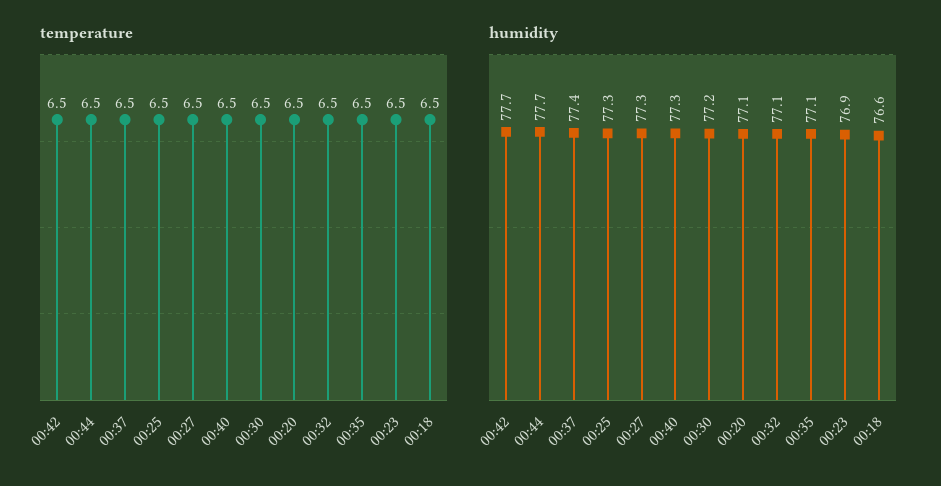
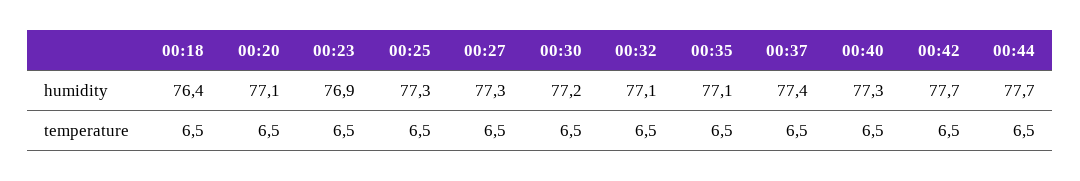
humidity, 00:18: 76.6 -> 76.4

